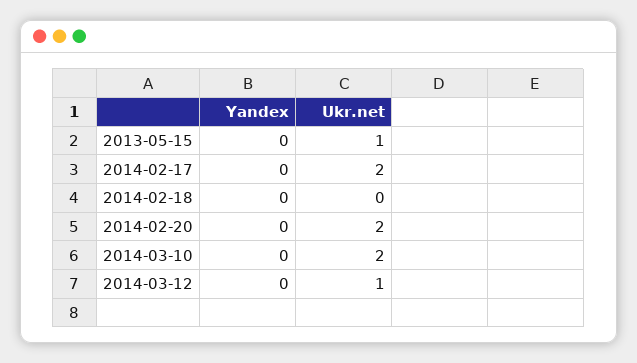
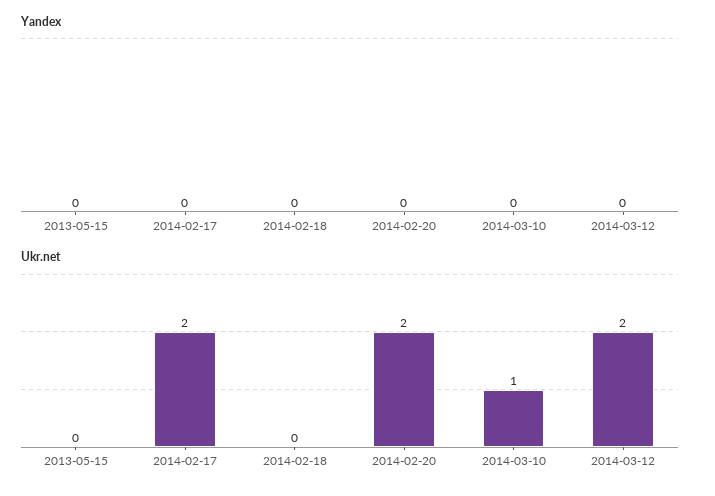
Ukr.net, 2013-05-15: 1 -> 0
Ukr.net, 2014-03-10: 2 -> 1
Ukr.net, 2014-03-12: 1 -> 2

